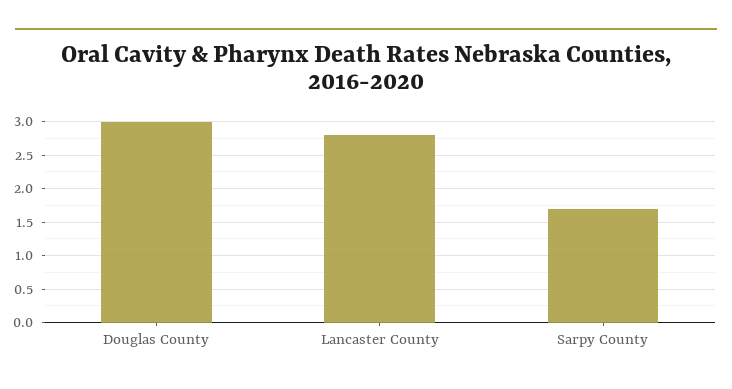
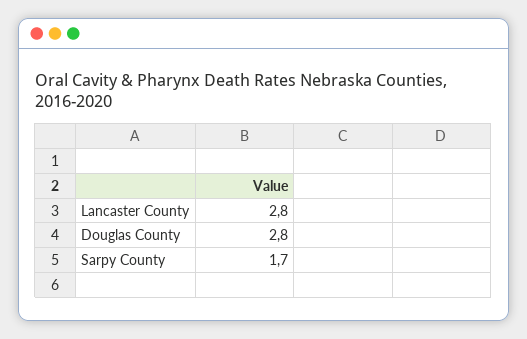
Douglas County: 3 -> 2.8

